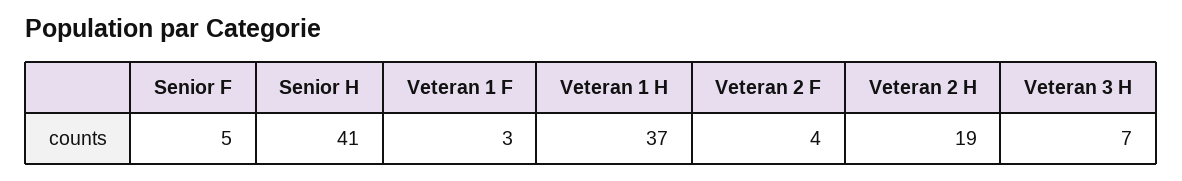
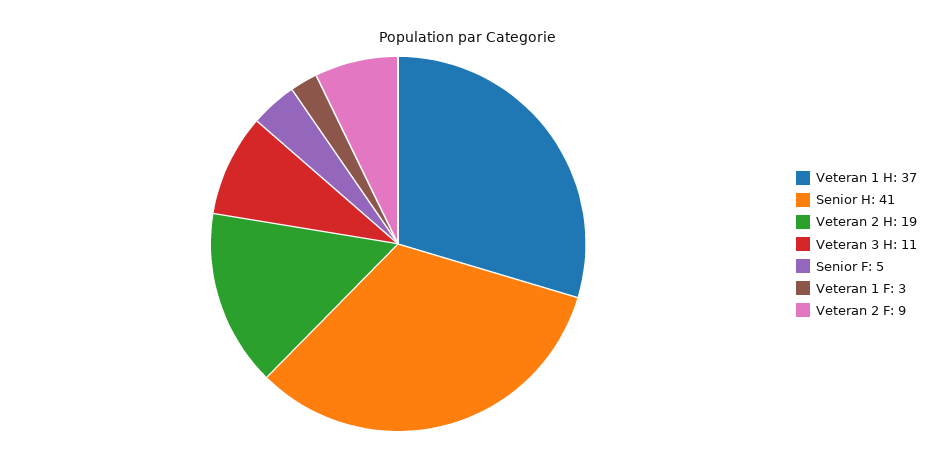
Veteran 2 F: 4 -> 9
Veteran 3 H: 7 -> 11

